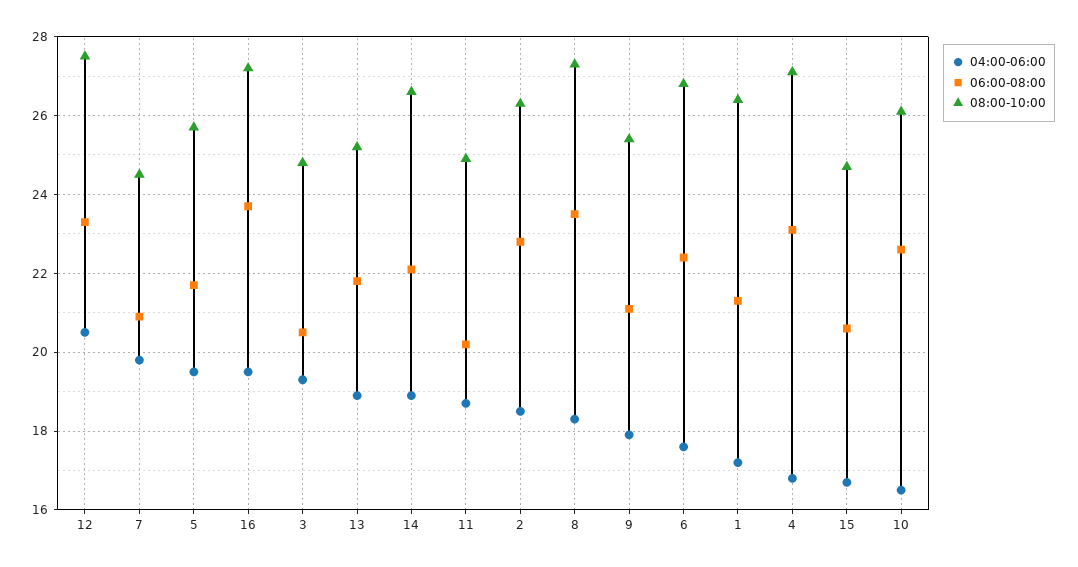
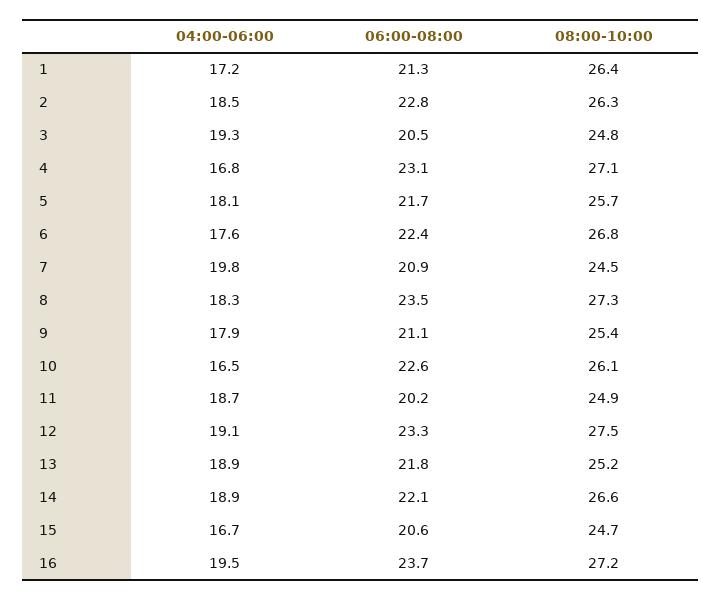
04:00-06:00, 12: 20.5 -> 19.1
04:00-06:00, 5: 19.5 -> 18.1

